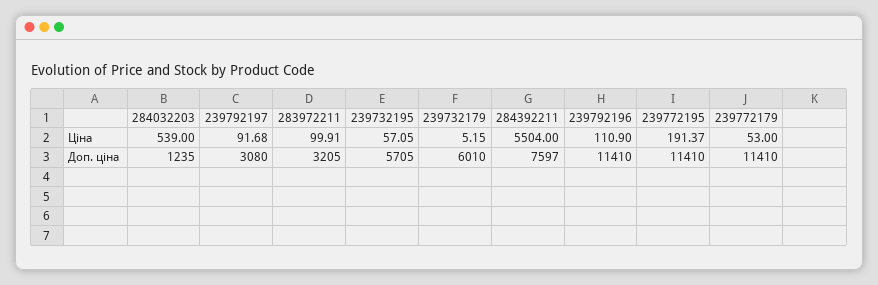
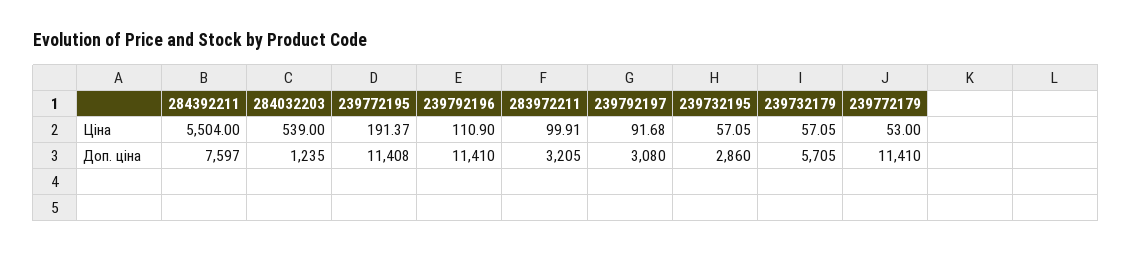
239732179, Ціна: 5.15 -> 57.05
239732195, Доп. ціна: 5705 -> 2860
239732179, Доп. ціна: 6010 -> 5705
239772195, Доп. ціна: 11410 -> 11408

